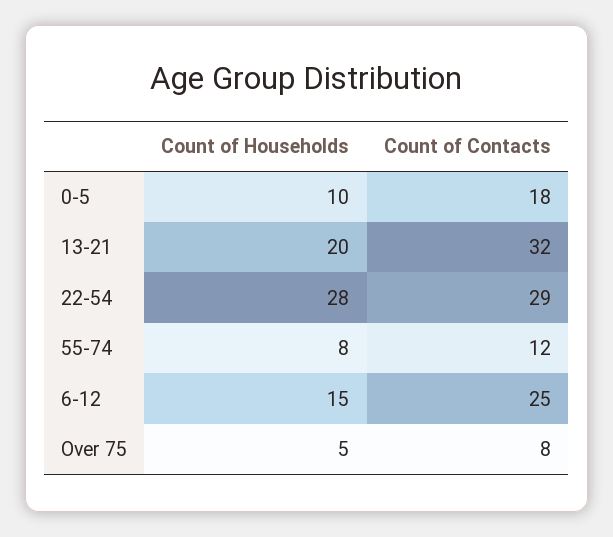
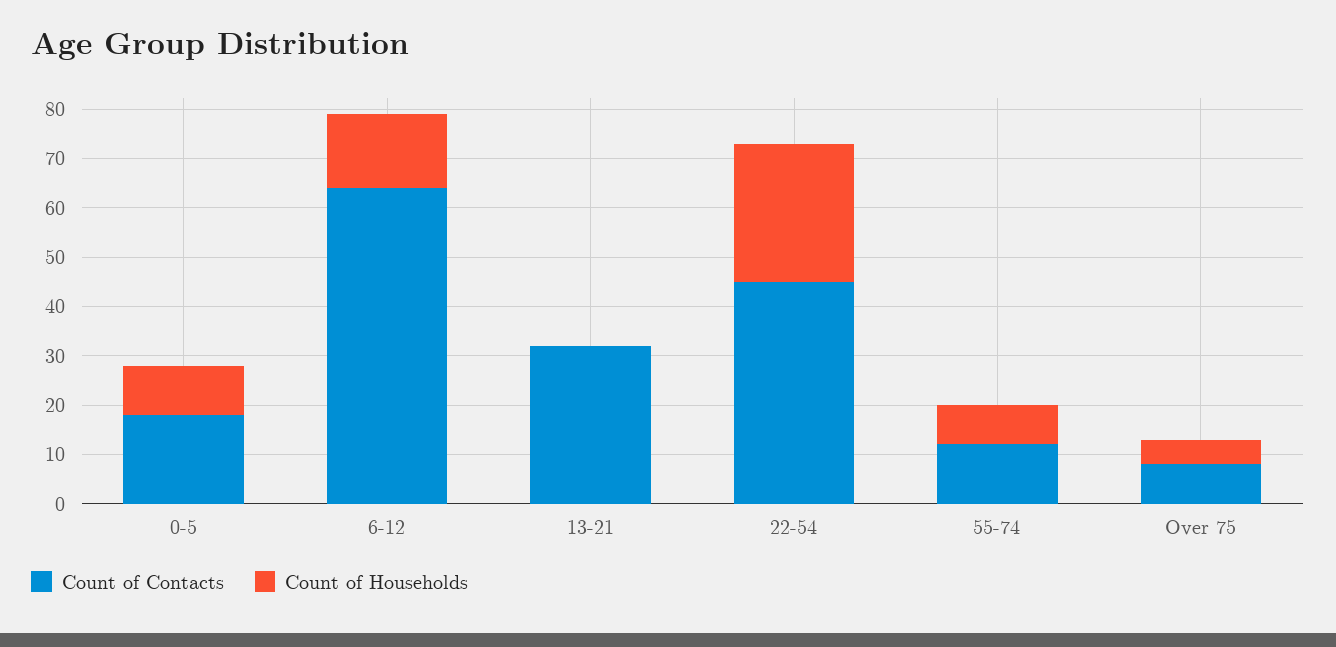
Count of Households, 13-21: 20 -> 0
Count of Contacts, 22-54: 29 -> 45
Count of Contacts, 6-12: 25 -> 65

